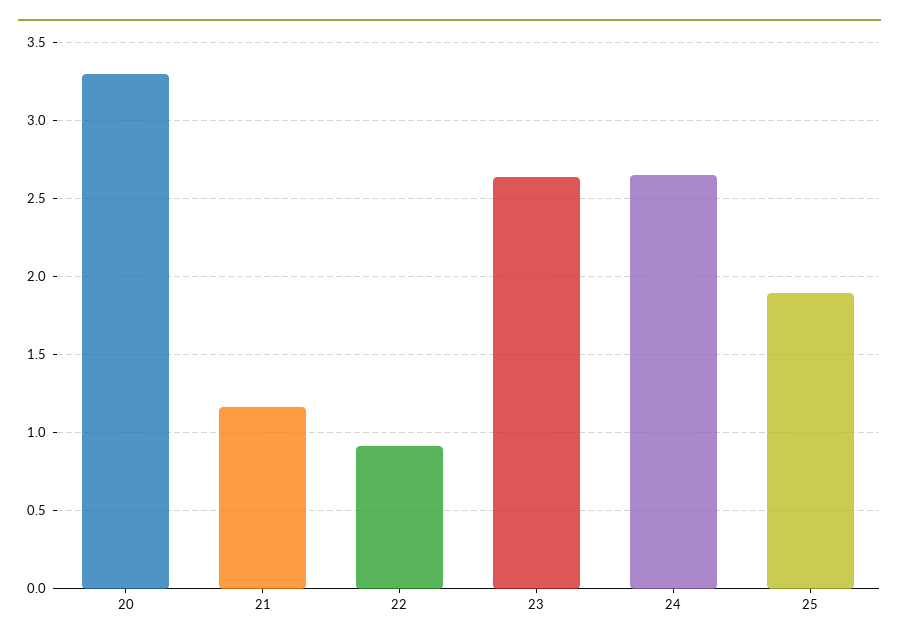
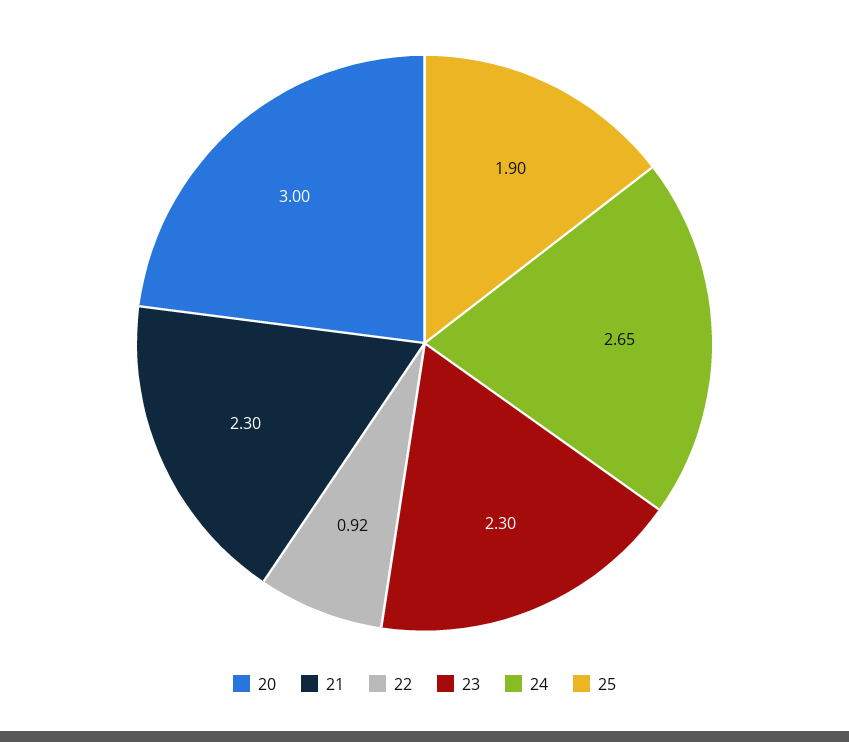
20: 3.3 -> 3
21: 1.15 -> 2.3
23: 2.65 -> 2.3

